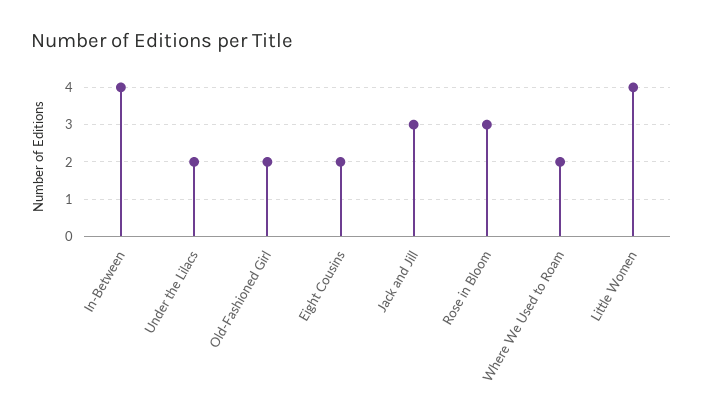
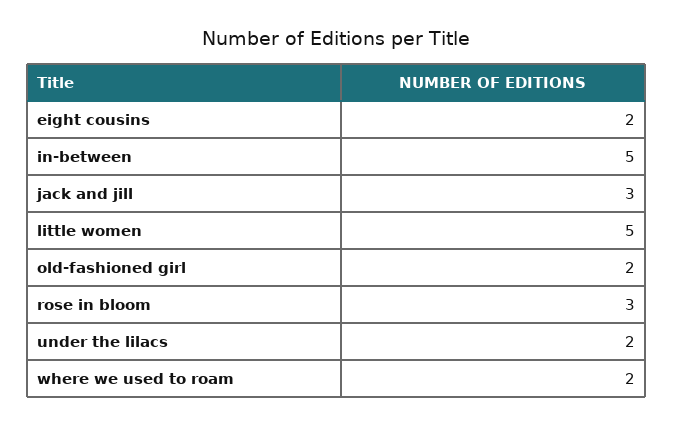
In-Between: 4 -> 5
Little Women: 4 -> 5

